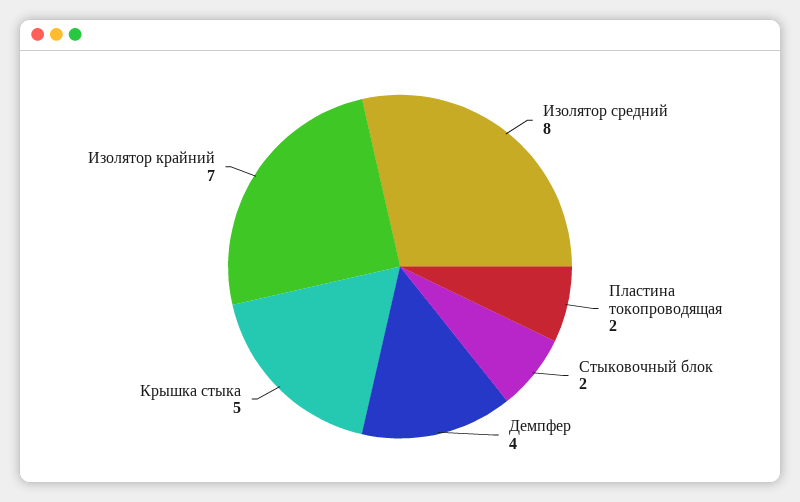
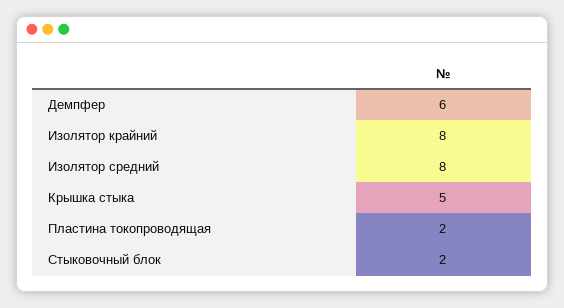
Демпфер: 4 -> 6
Изолятор крайний: 7 -> 8

